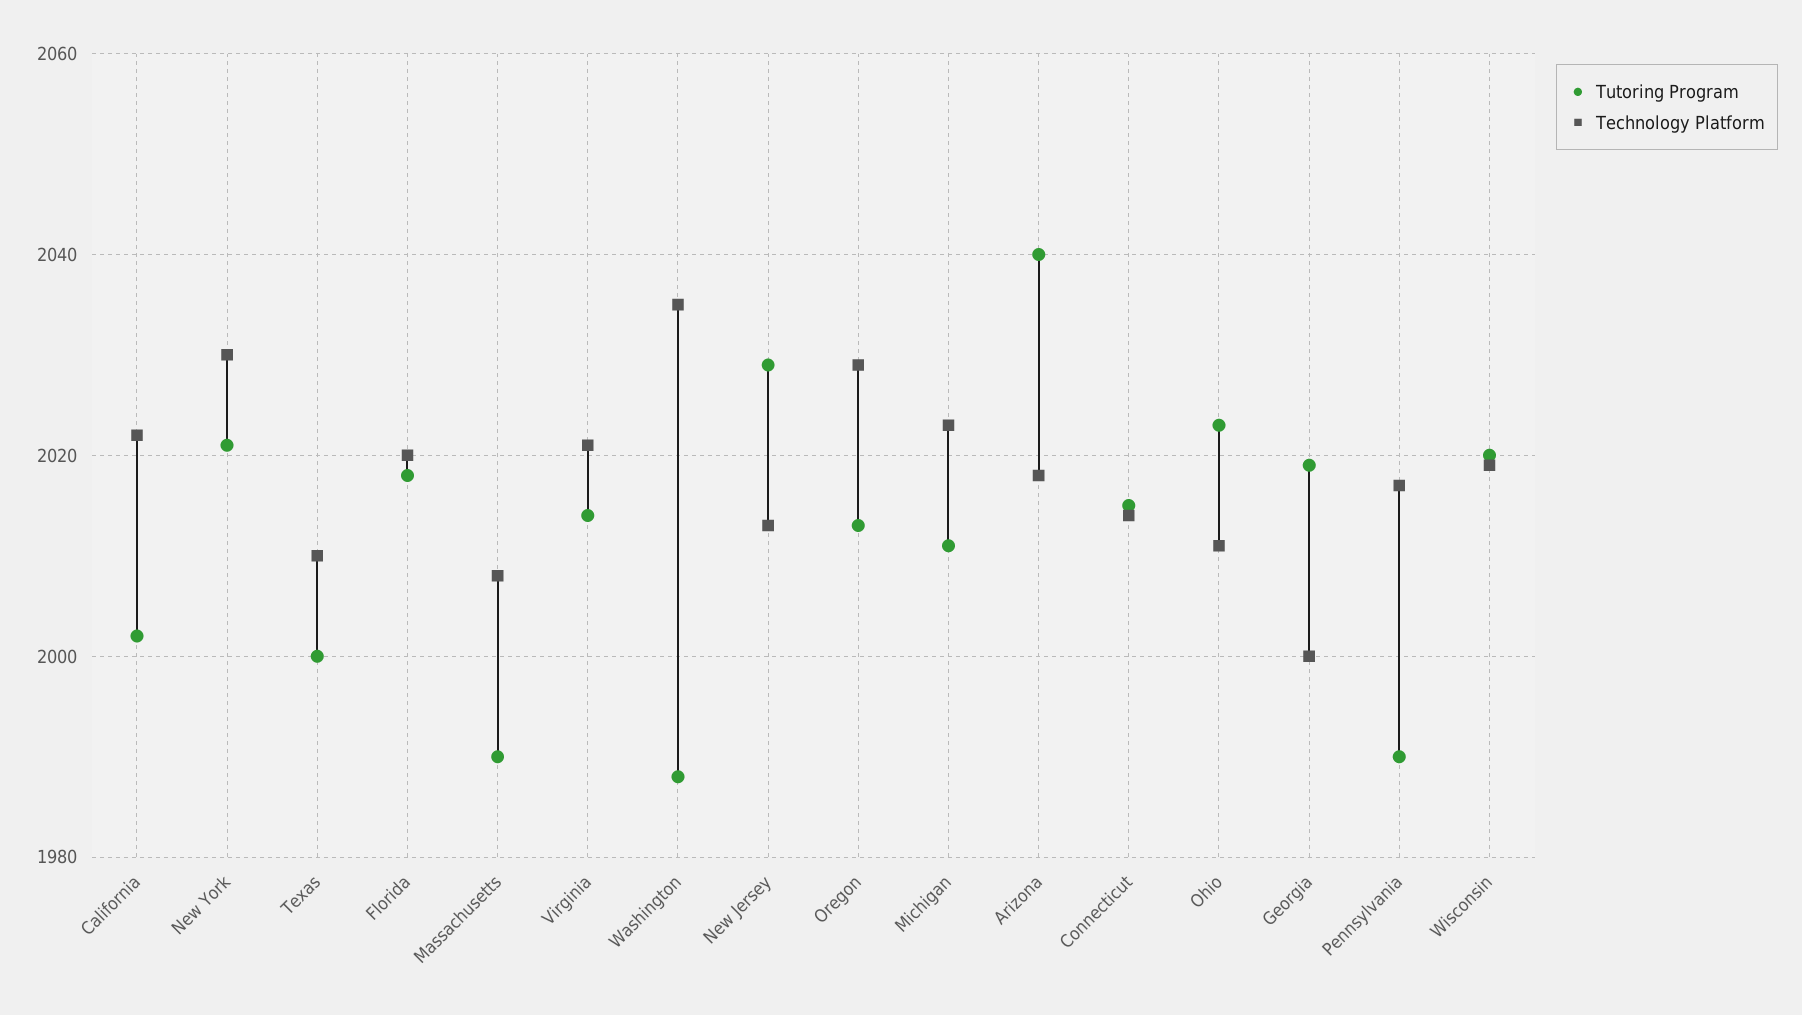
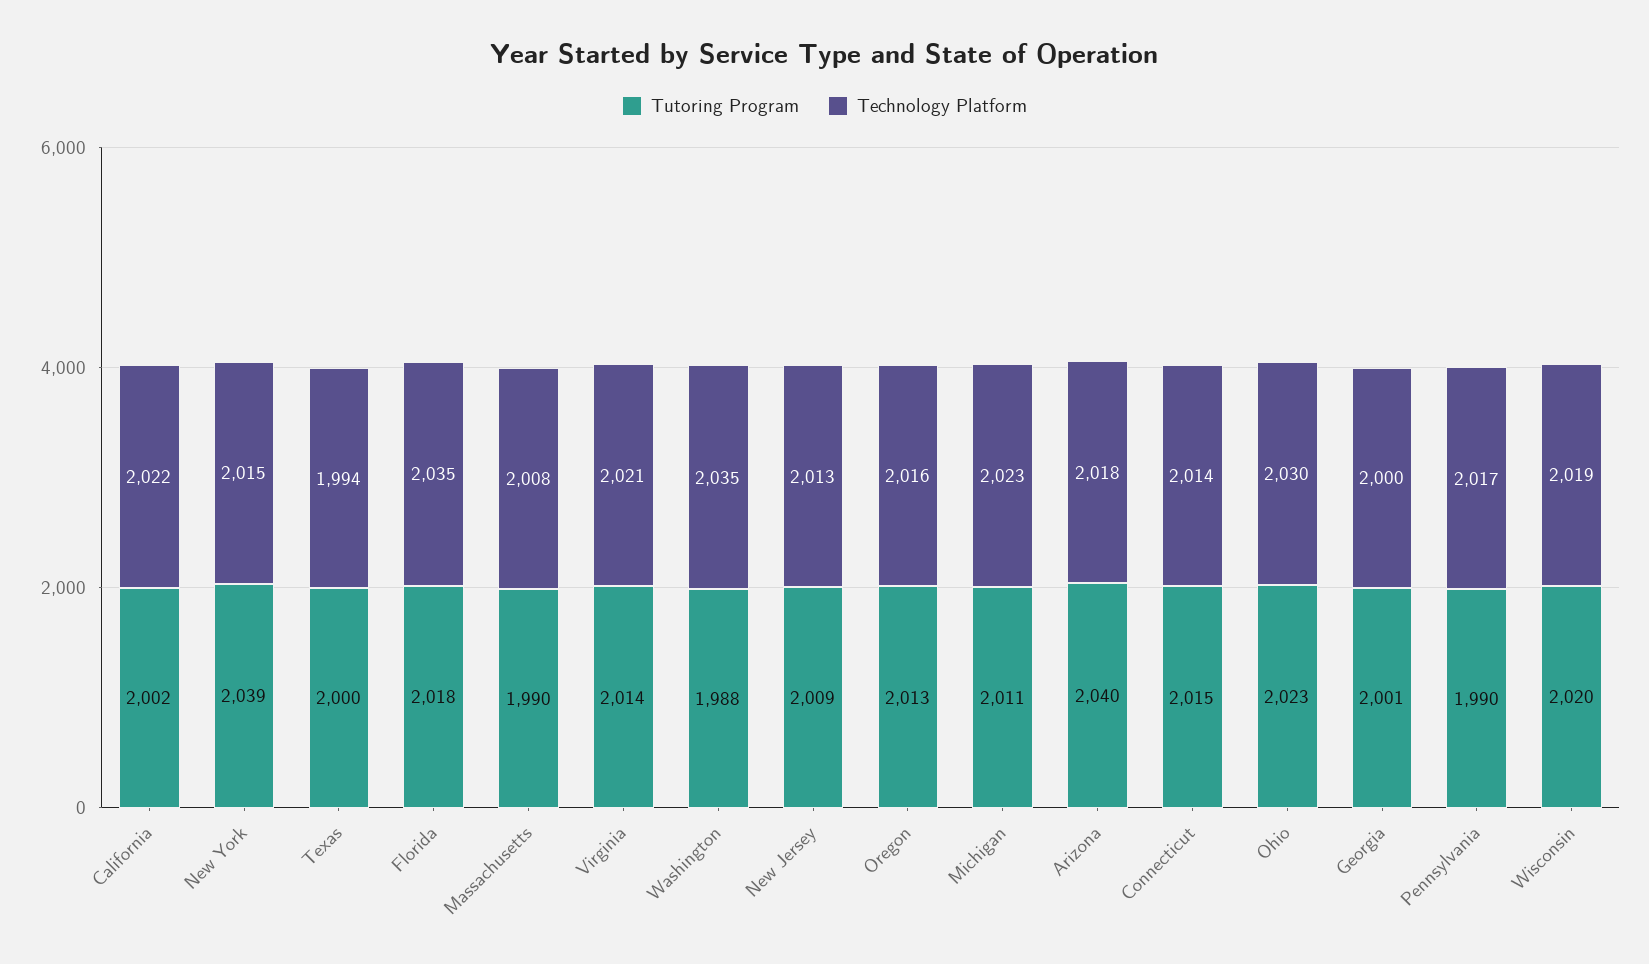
Tutoring Program, New York: 2020 -> 2039
Technology Platform, New York: 2030 -> 2015
Technology Platform, Texas: 2010 -> 1994
Technology Platform, Florida: 2020 -> 2035
Tutoring Program, New Jersey: 2030 -> 2009
Technology Platform, Oregon: 2030 -> 2016
Technology Platform, Ohio: 2010 -> 2030
Tutoring Program, Georgia: 2020 -> 2001

